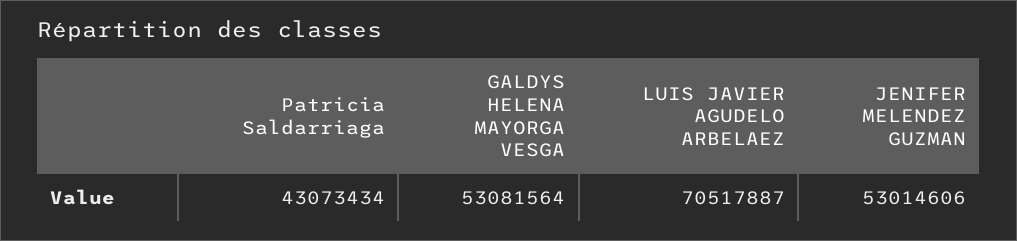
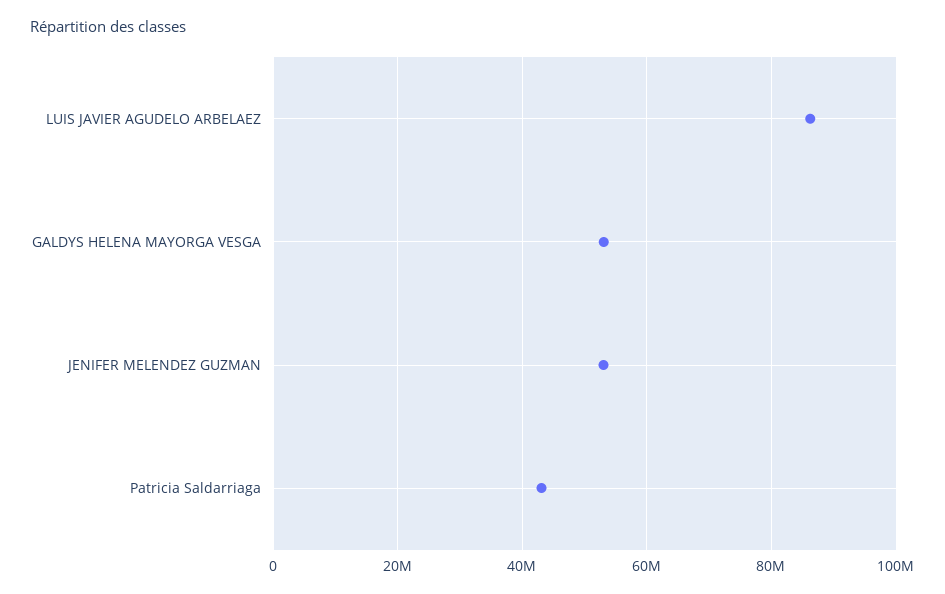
LUIS JAVIER AGUDELO ARBELAEZ: 70517887 -> 86000000

